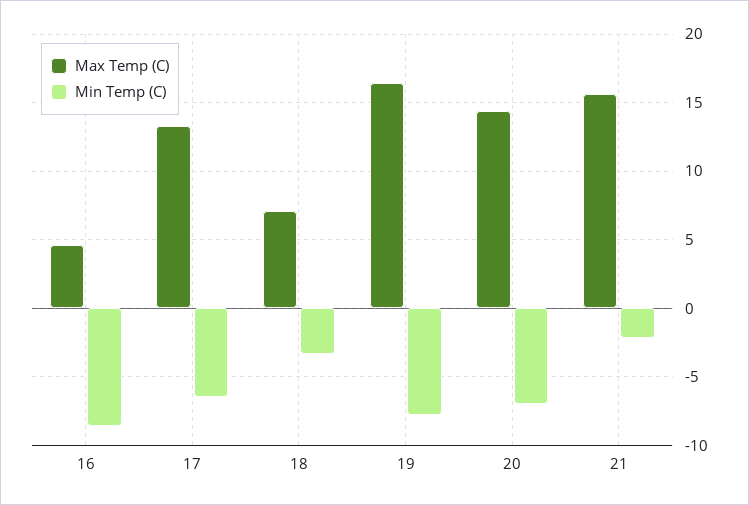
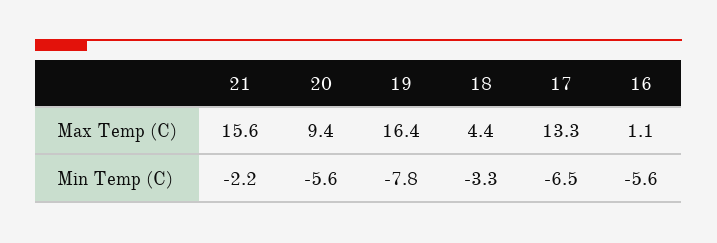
Max Temp (C), 16: 4.5 -> 1.1
Min Temp (C), 16: -8.5 -> -5.6
Max Temp (C), 18: 7 -> 4.4
Max Temp (C), 20: 14.5 -> 9.4
Min Temp (C), 20: -7 -> -5.6

